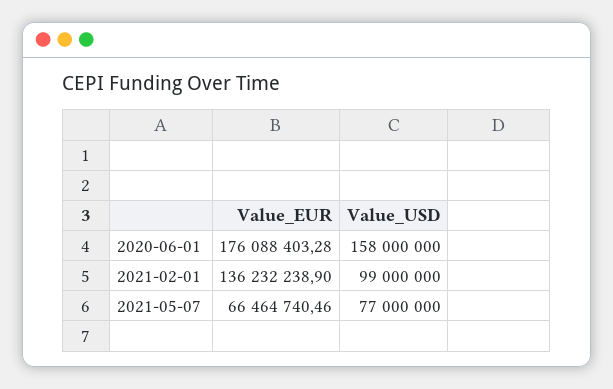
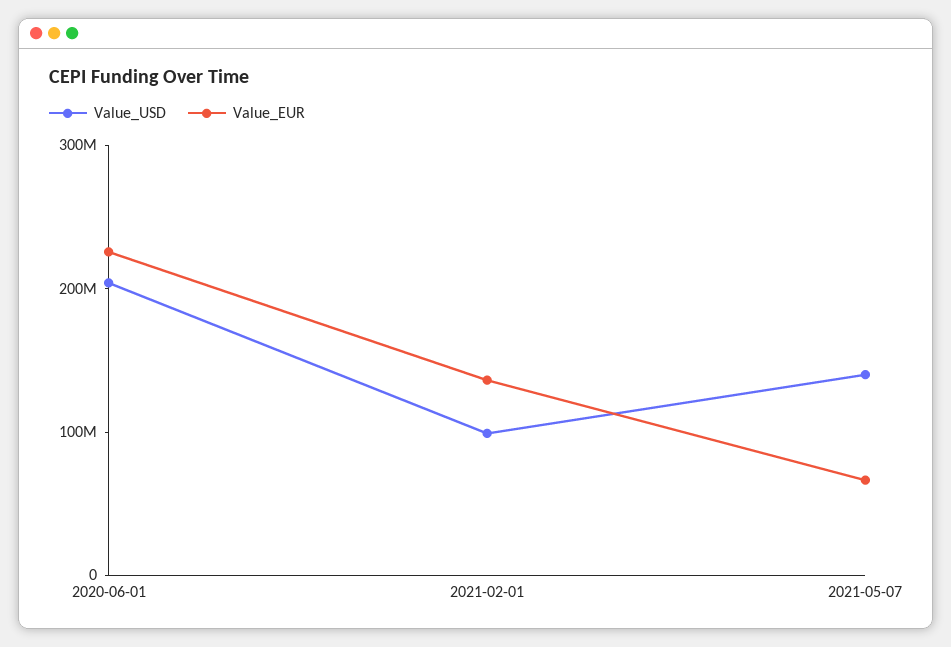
Value_EUR, 2020-06-01: 176088403.28 -> 220000000
Value_USD, 2020-06-01: 158000000 -> 200000000
Value_USD, 2021-05-07: 77000000 -> 140000000

